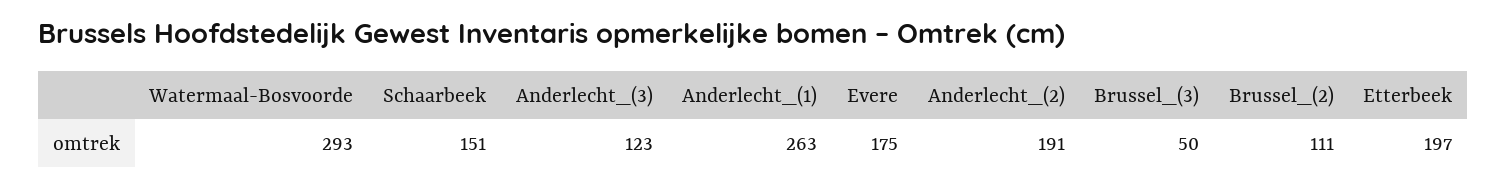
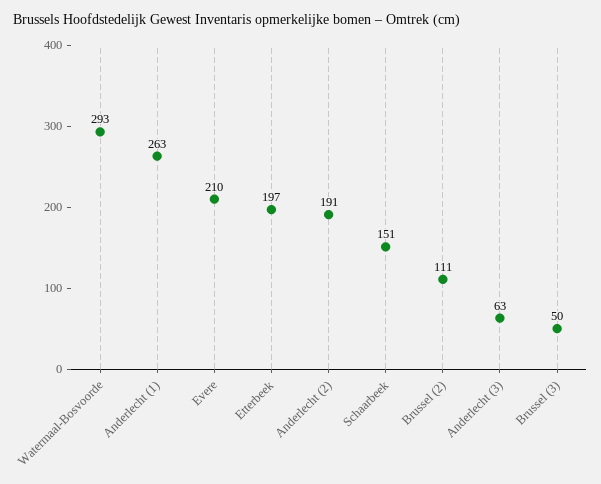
Anderlecht_(3): 123 -> 63
Evere: 175 -> 210

